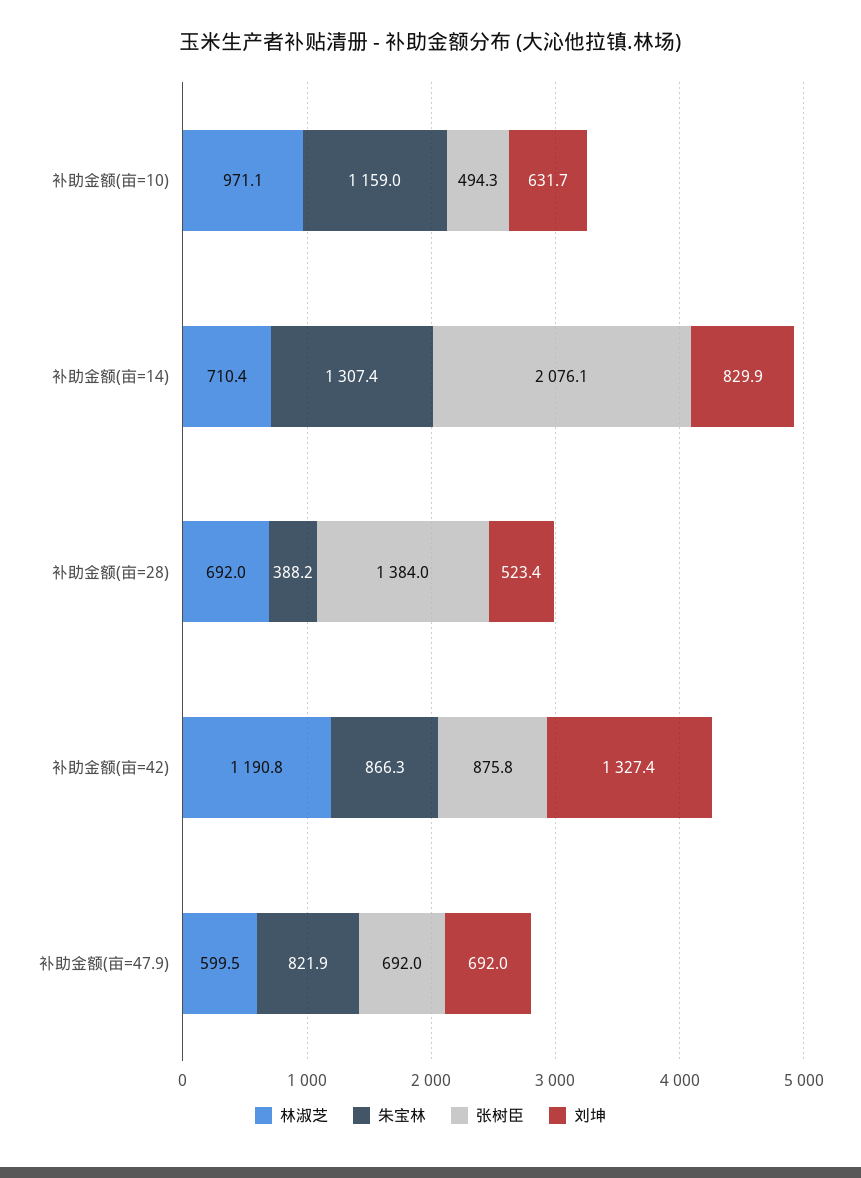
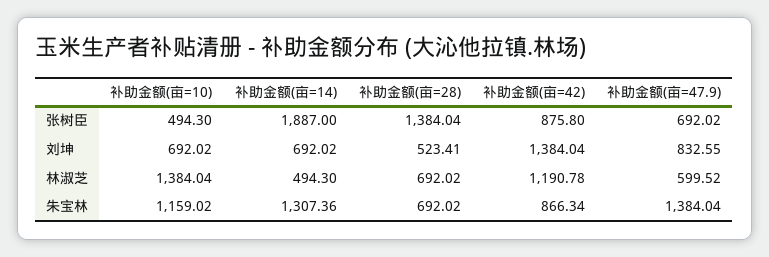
林淑芝, 补助金额(亩=10): 971.1 -> 1384.04
刘坤, 补助金额(亩=10): 631.7 -> 692.02
林淑芝, 补助金额(亩=14): 710.4 -> 494.3
张树臣, 补助金额(亩=14): 2076.1 -> 1887
刘坤, 补助金额(亩=14): 829.9 -> 692.02
朱宝林, 补助金额(亩=28): 388.2 -> 692.02
刘坤, 补助金额(亩=42): 1327.4 -> 1384.04
朱宝林, 补助金额(亩=47.9): 821.9 -> 1384.04
刘坤, 补助金额(亩=47.9): 692 -> 832.55

